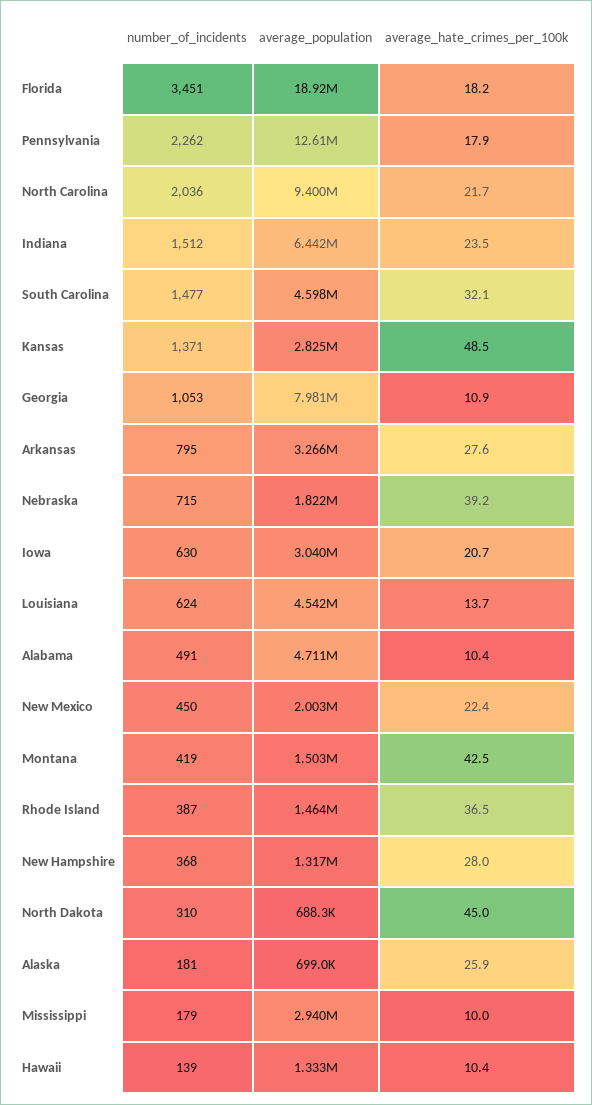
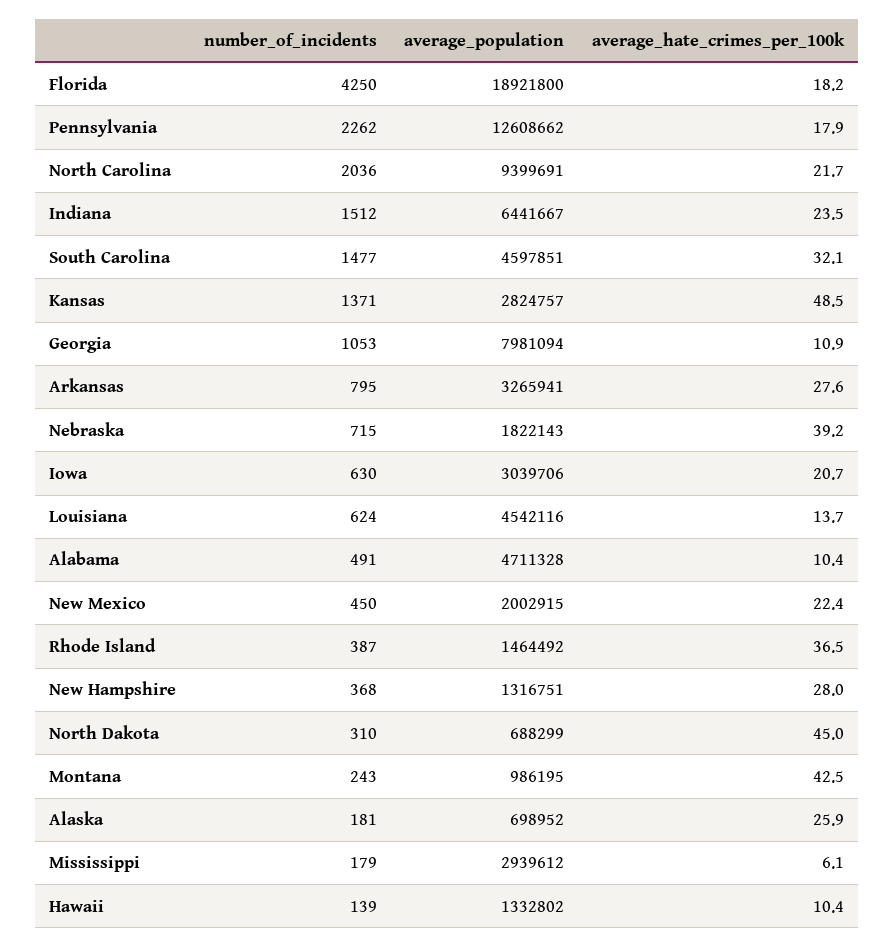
number_of_incidents, Florida: 3451 -> 4250
number_of_incidents, Montana: 419 -> 243
average_population, Montana: 1503000 -> 986195
average_hate_crimes_per_100k, Mississippi: 10 -> 6.1

